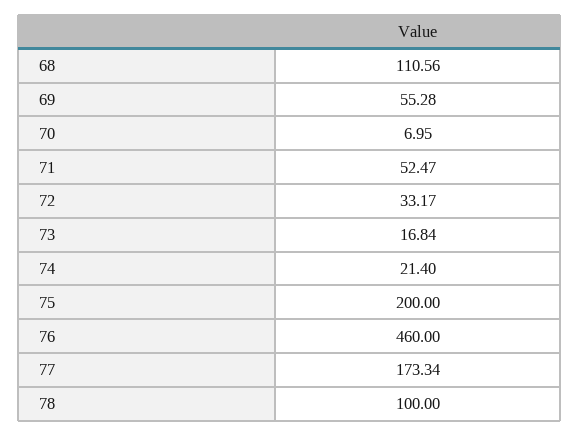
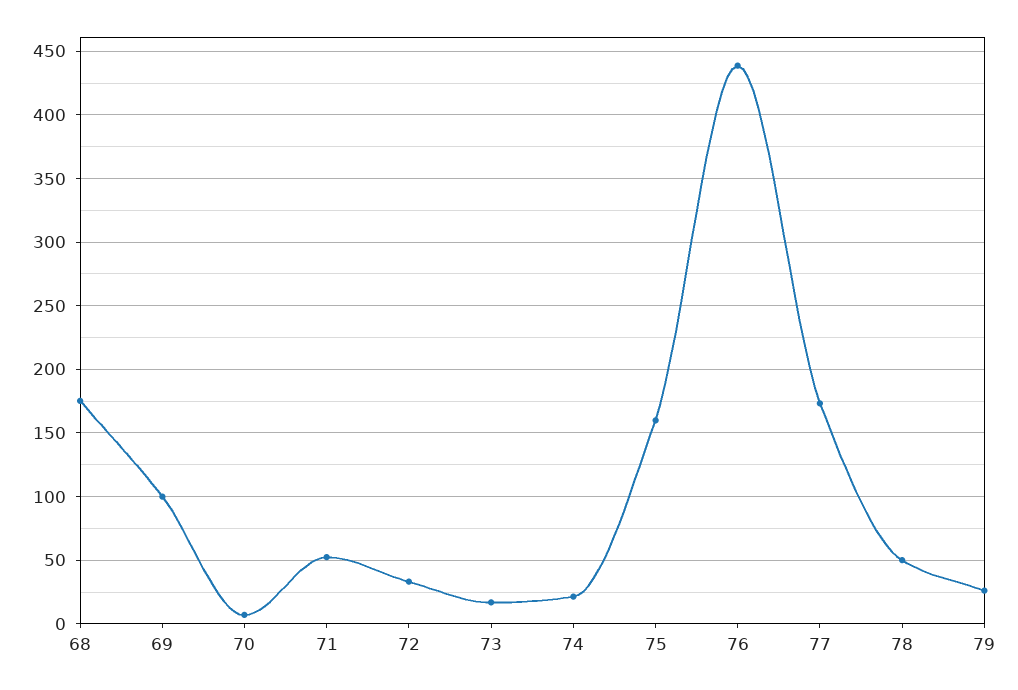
68: 110.56 -> 175
69: 55.28 -> 100
75: 200 -> 160
76: 460 -> 440
78: 100 -> 50
79: none -> 25

